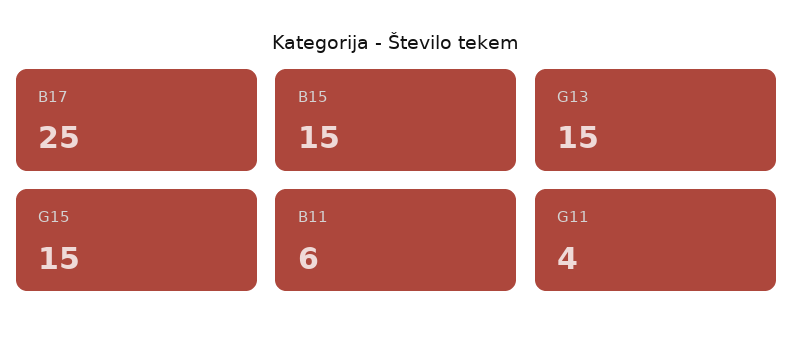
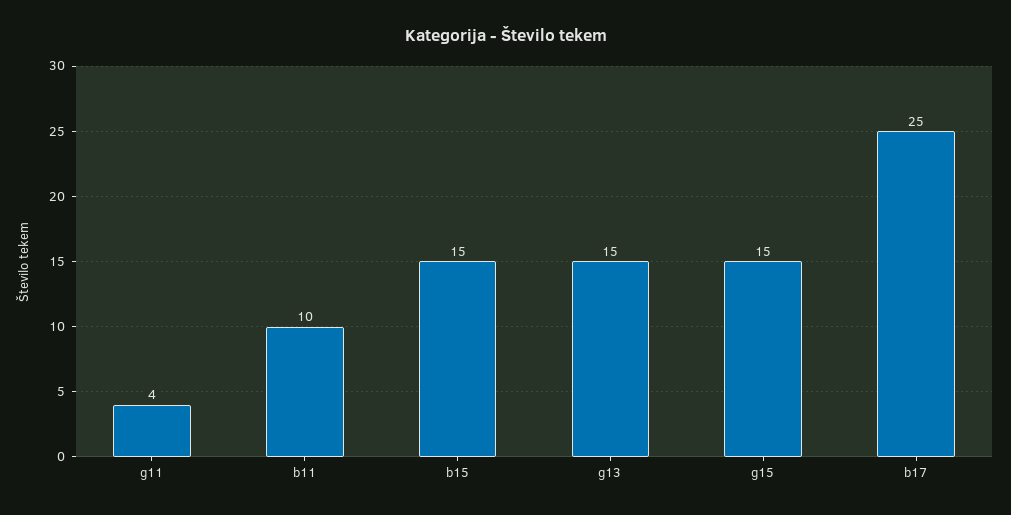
B11: 6 -> 10

